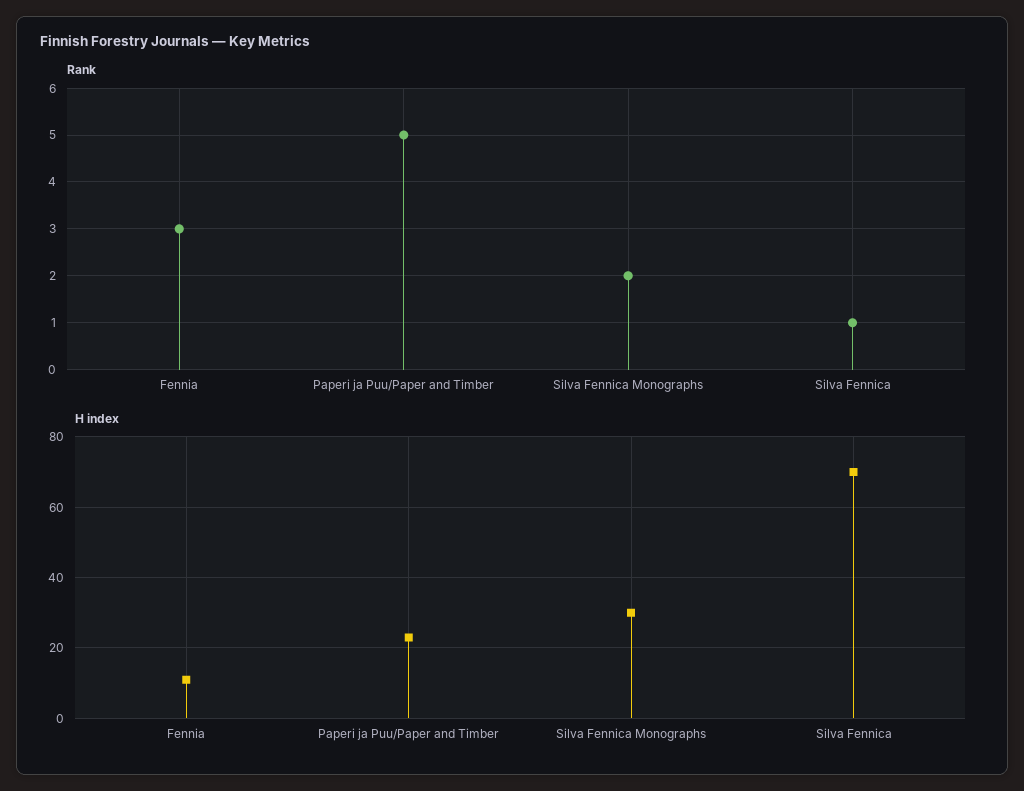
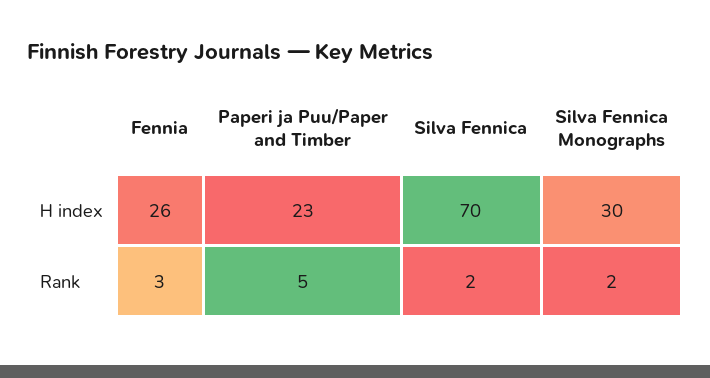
Rank, Silva Fennica: 1 -> 2
H index, Fennia: 10 -> 26

